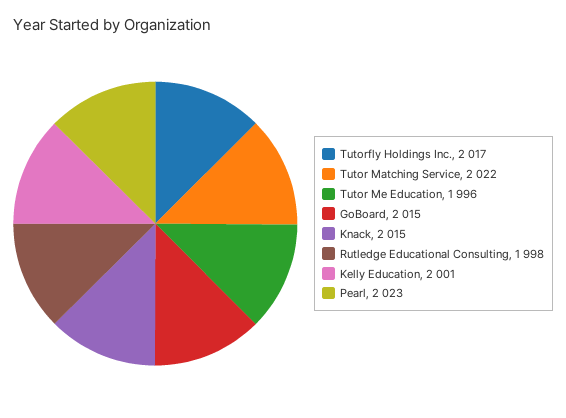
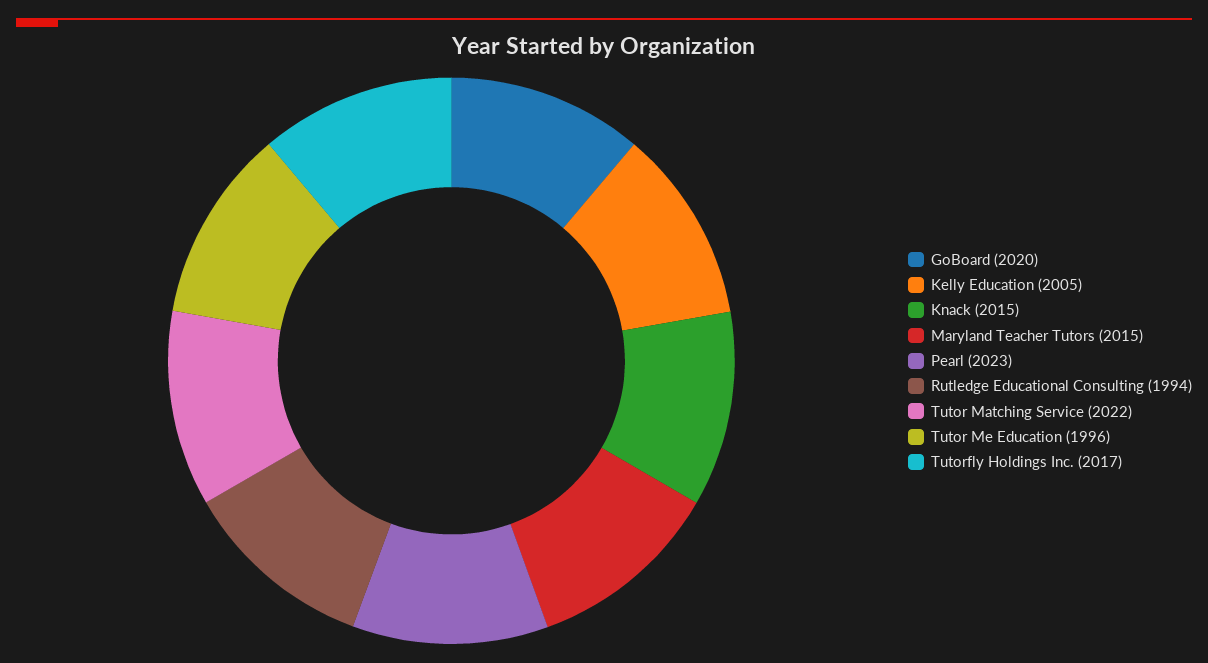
GoBoard: 2015 -> 2020
Rutledge Educational Consulting: 1998 -> 1994
Kelly Education: 2001 -> 2005
Maryland Teacher Tutors: none -> 2015

